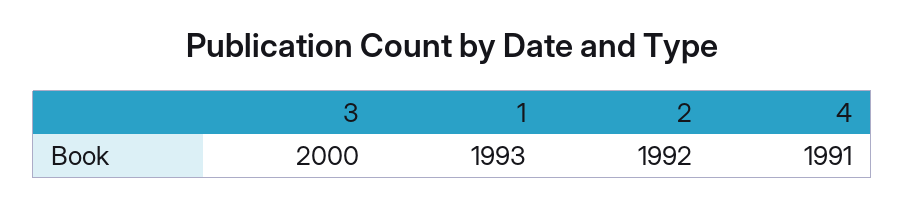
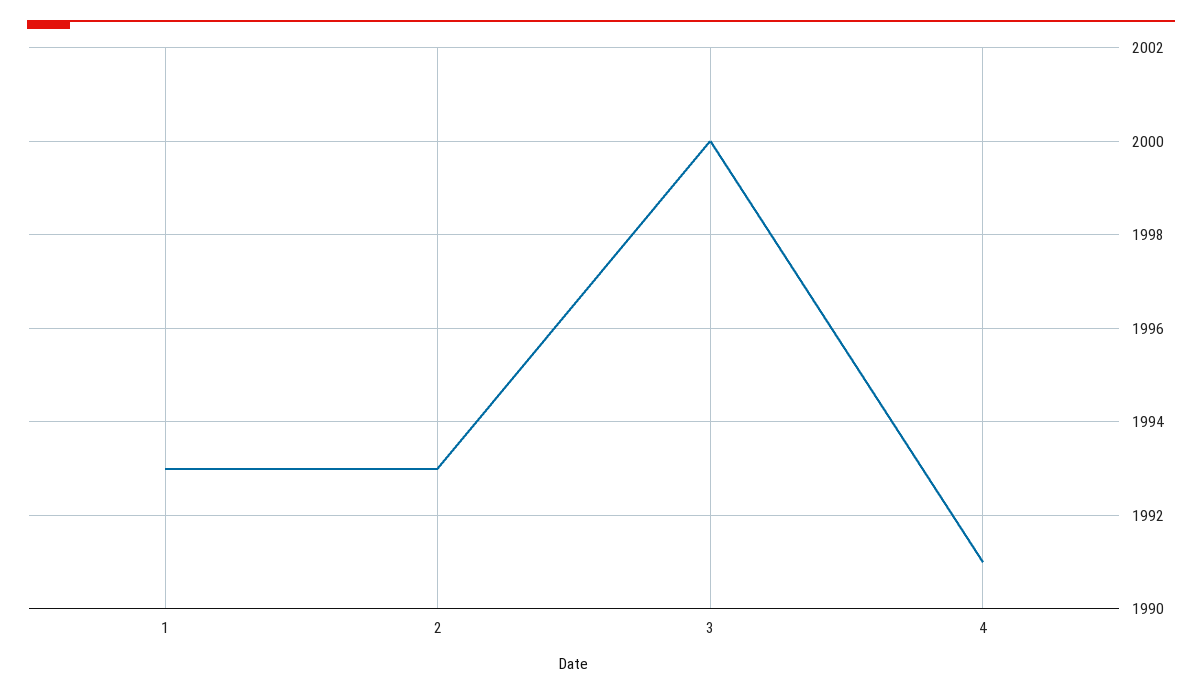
2: 1992 -> 1993

